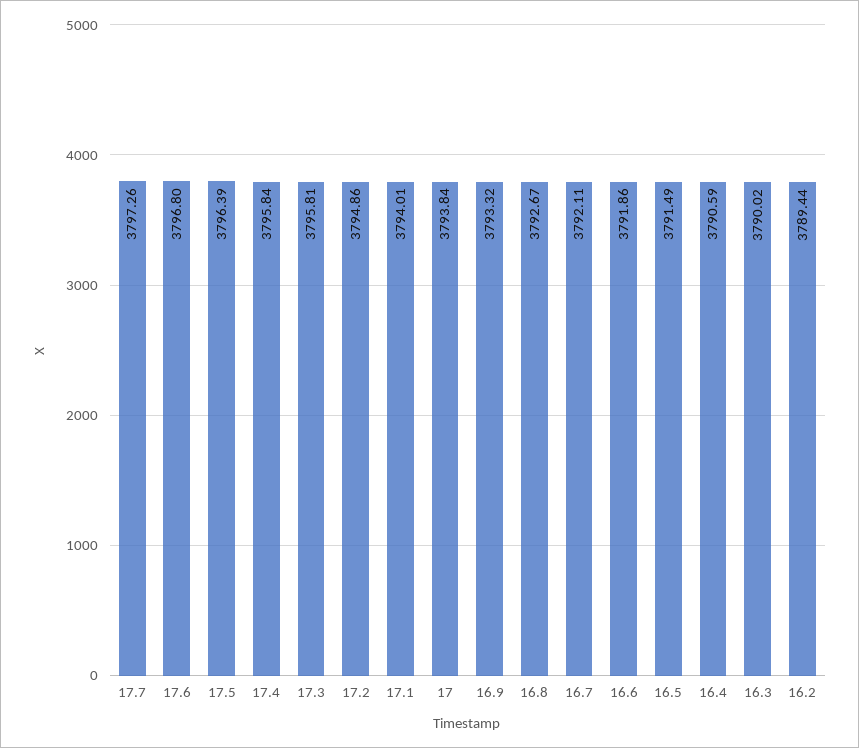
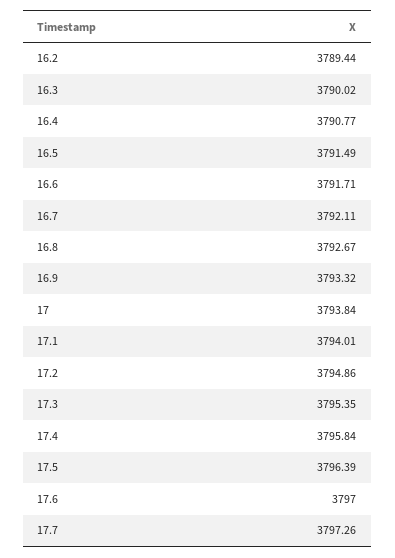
17.6: 3796.8 -> 3797
17.3: 3795.81 -> 3795.35
16.6: 3791.86 -> 3791.71
16.4: 3790.59 -> 3790.77

